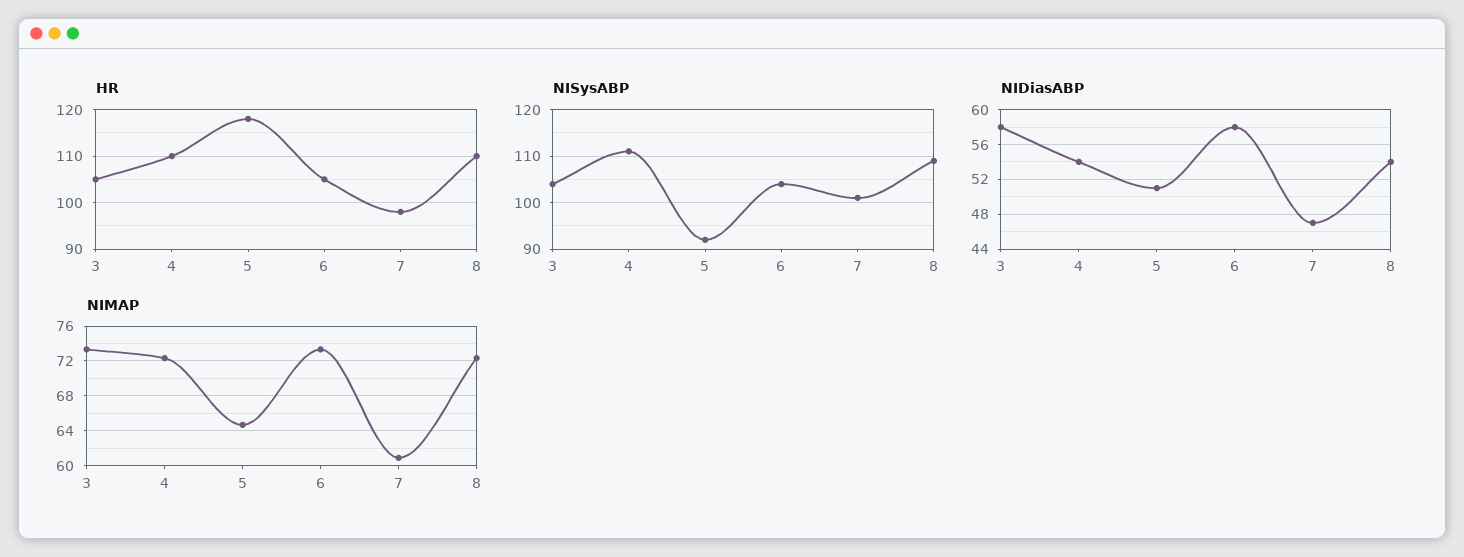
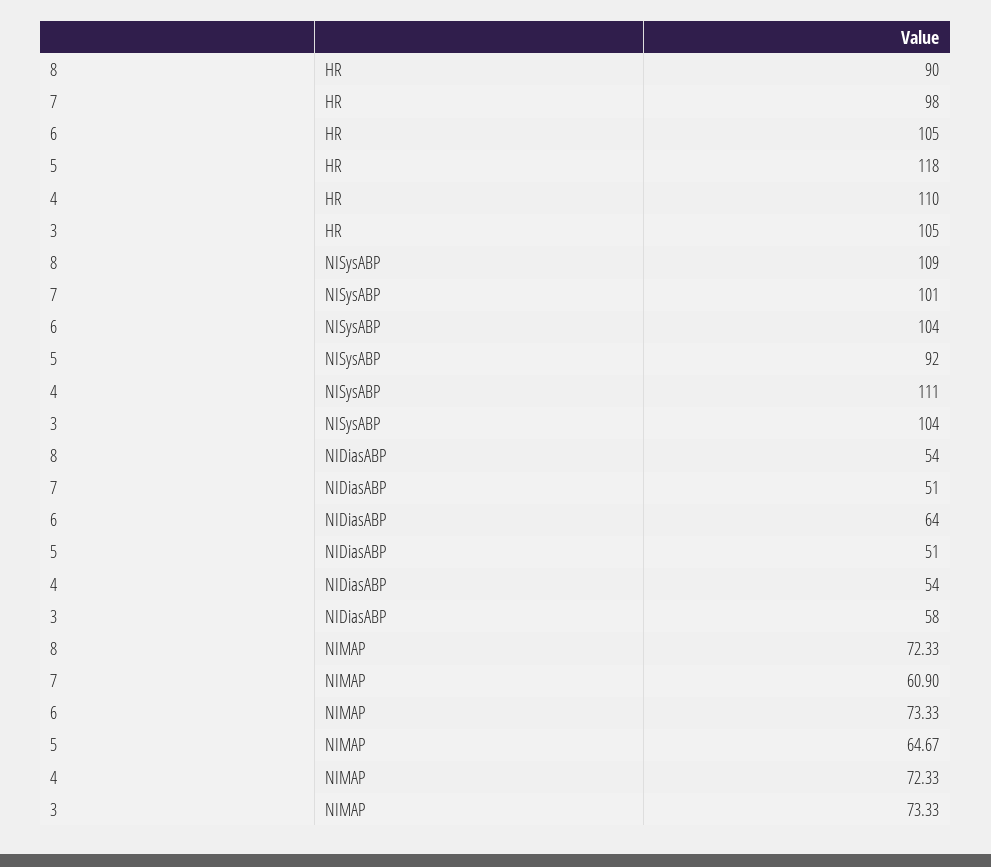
HR, 8: 110 -> 90
NIDiasABP, 6: 58 -> 64
NIDiasABP, 7: 47 -> 51

